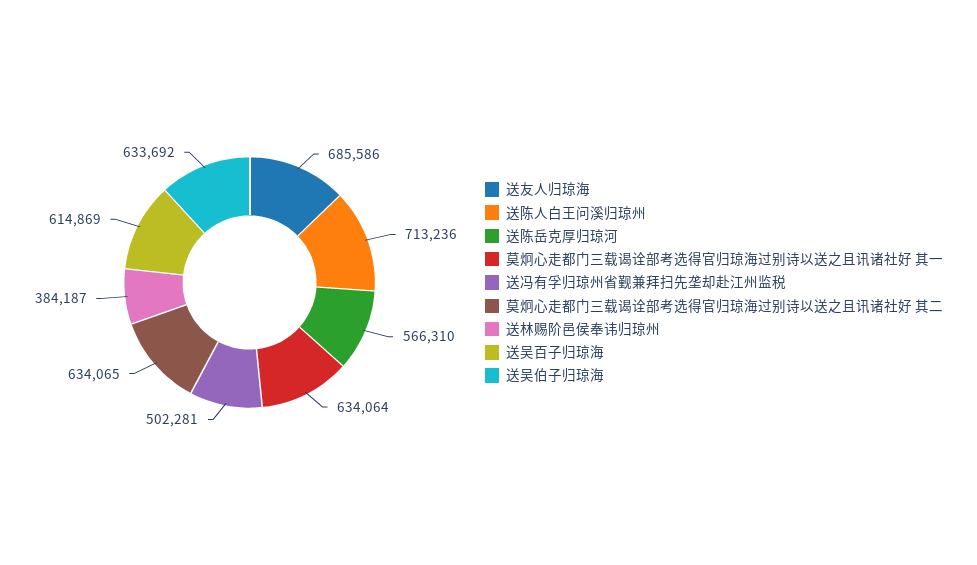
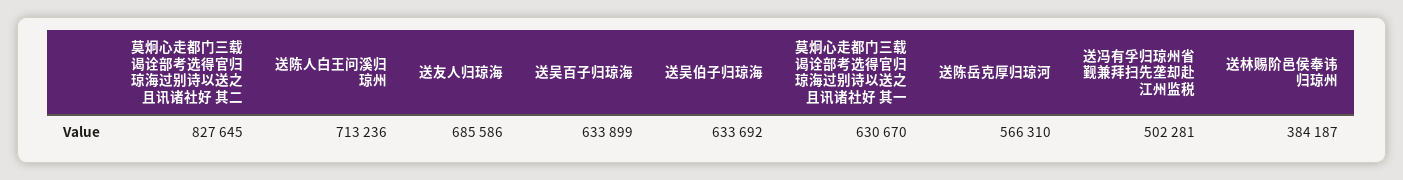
莫炯心走都门三载谒诠部考选得官归琼海过别诗以送之且讯诸社好 其一: 634064 -> 630670
莫炯心走都门三载谒诠部考选得官归琼海过别诗以送之且讯诸社好 其二: 634065 -> 827645
送吴百子归琼海: 614869 -> 633899

